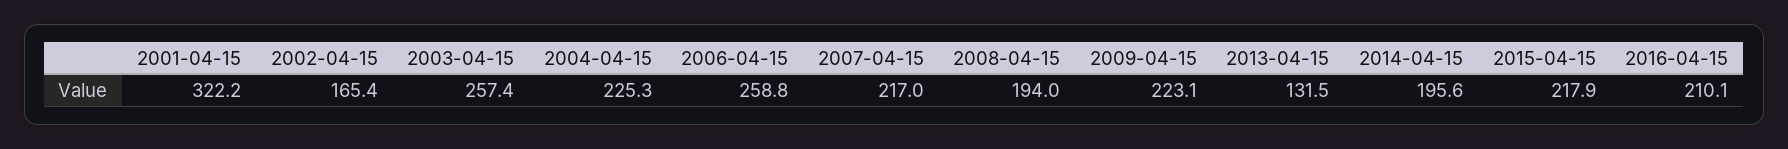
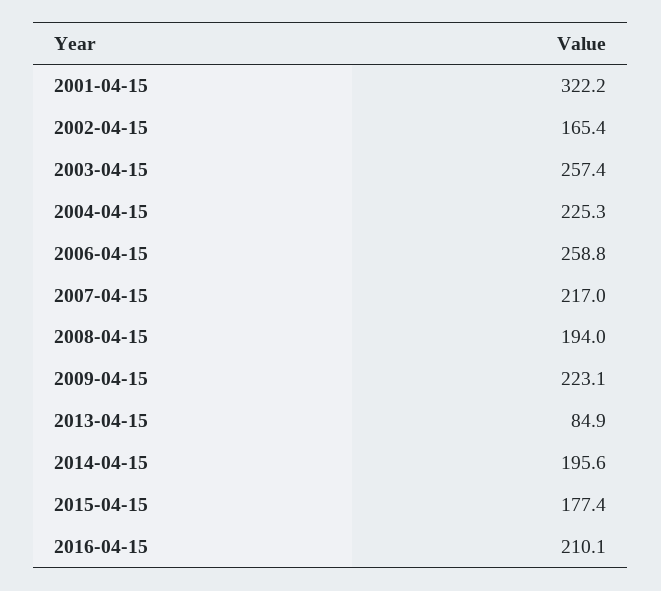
2013-04-15: 131.5 -> 84.9
2015-04-15: 217.9 -> 177.4

